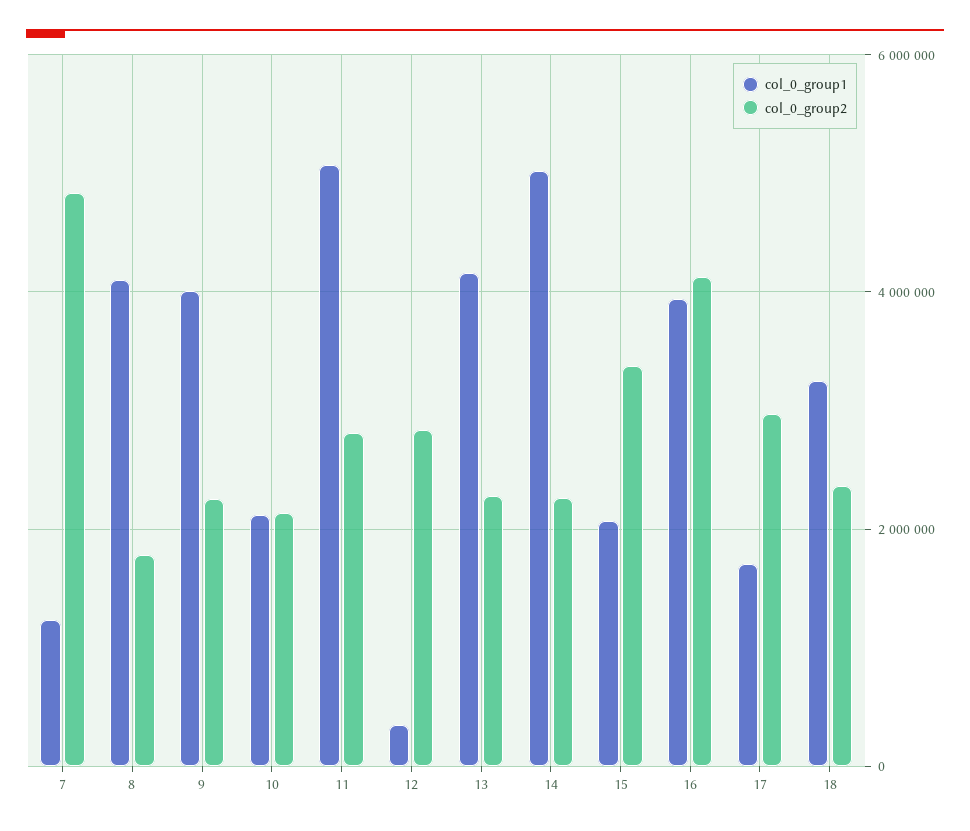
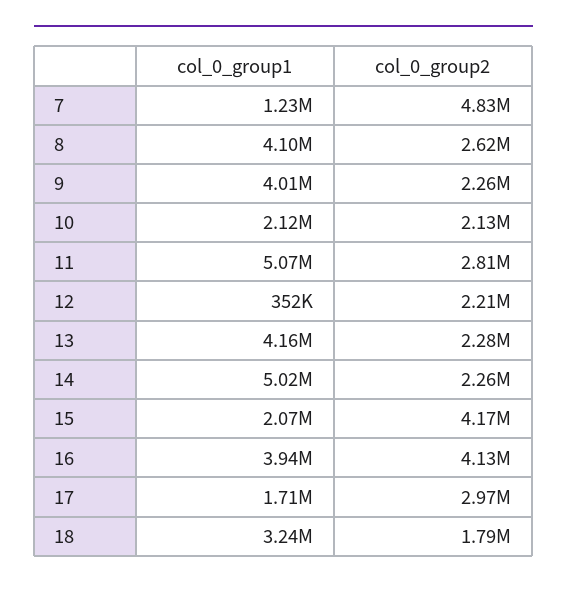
col_0_group2, 8: 1800000 -> 2620000
col_0_group2, 12: 2800000 -> 2210000
col_0_group2, 15: 3400000 -> 4170000
col_0_group2, 18: 2400000 -> 1790000

